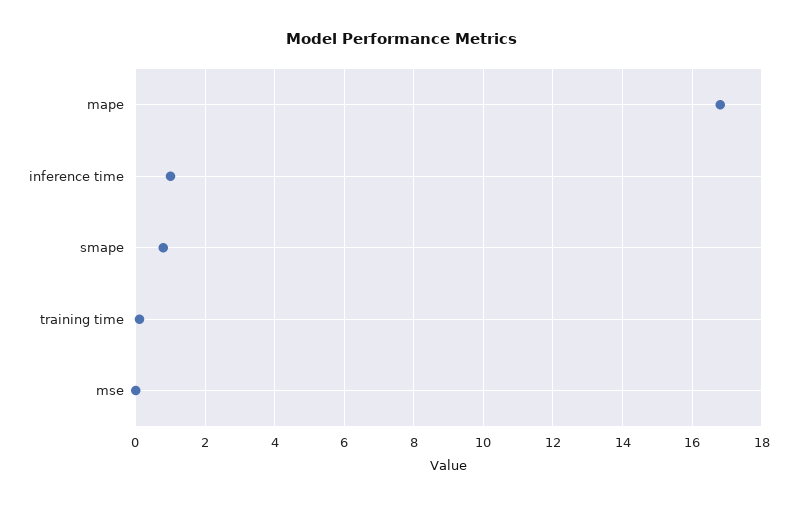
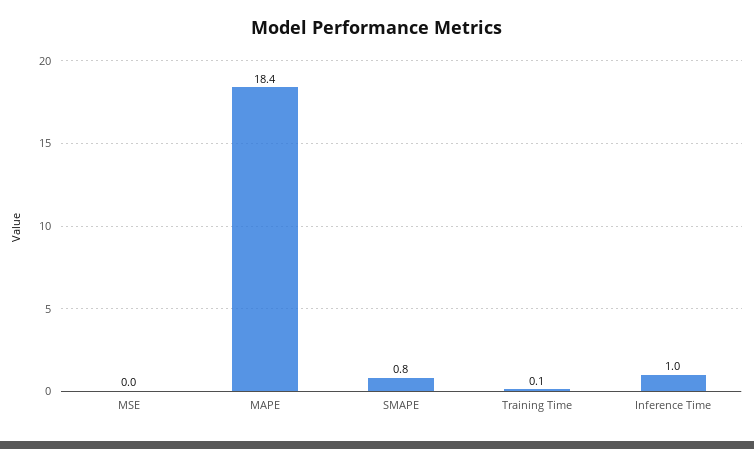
mape: 16.8 -> 18.4

